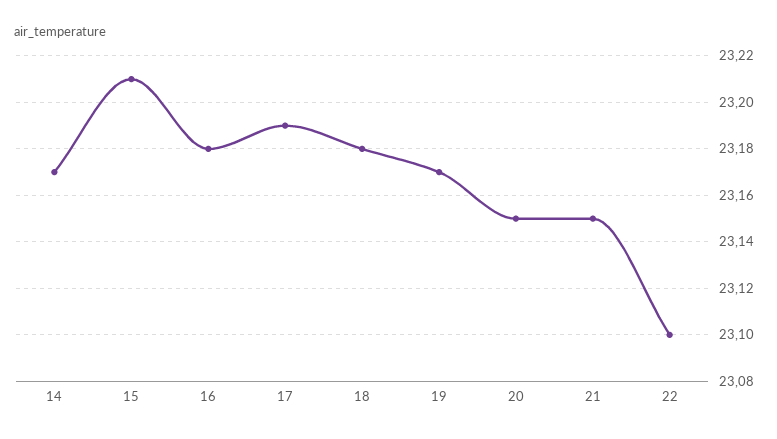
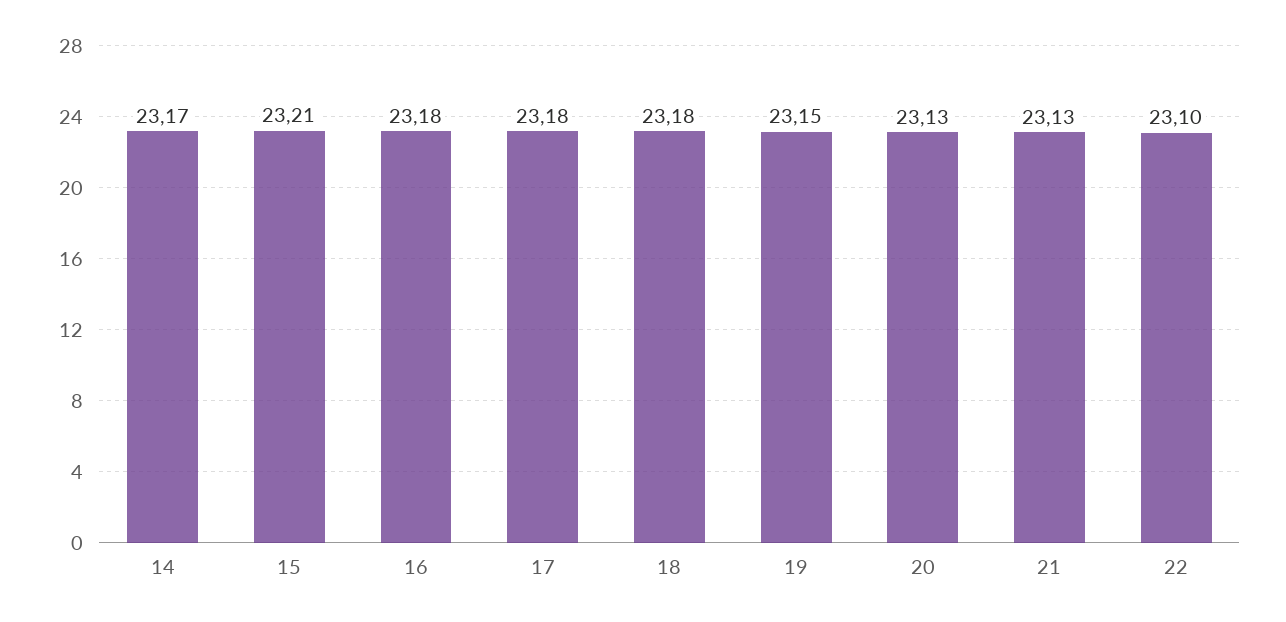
17: 23.19 -> 23.18
19: 23.17 -> 23.15
20: 23.15 -> 23.13
21: 23.15 -> 23.13

